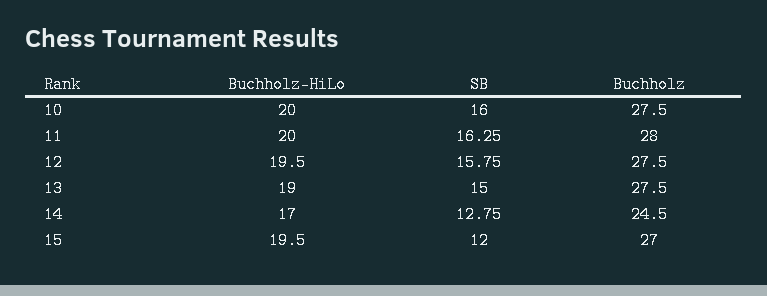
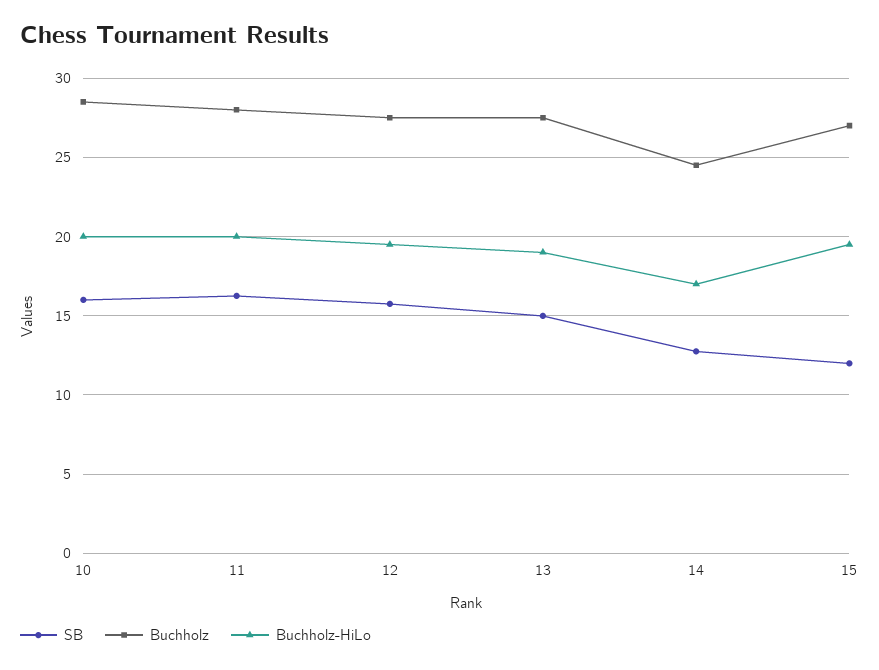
Buchholz, 10: 27.5 -> 28.5

